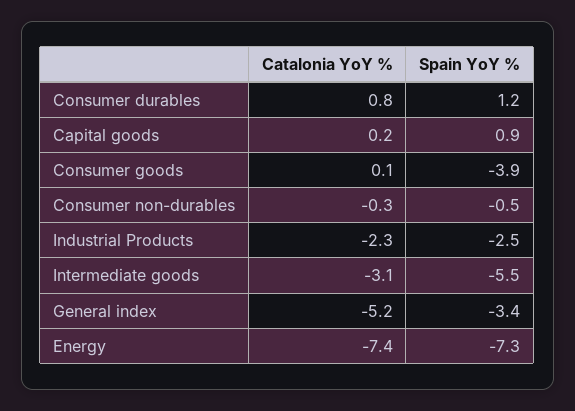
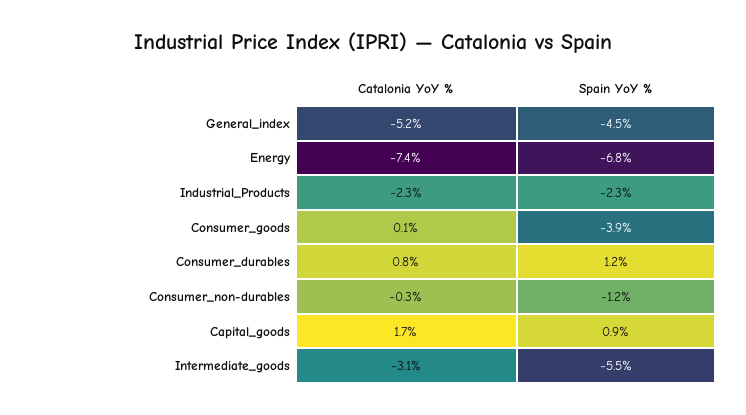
Catalonia YoY %, Capital goods: 0.2 -> 1.7
Spain YoY %, Consumer non-durables: -0.5 -> -1.2
Spain YoY %, Industrial Products: -2.5 -> -2.3
Spain YoY %, General index: -3.4 -> -4.5
Spain YoY %, Energy: -7.3 -> -6.8

